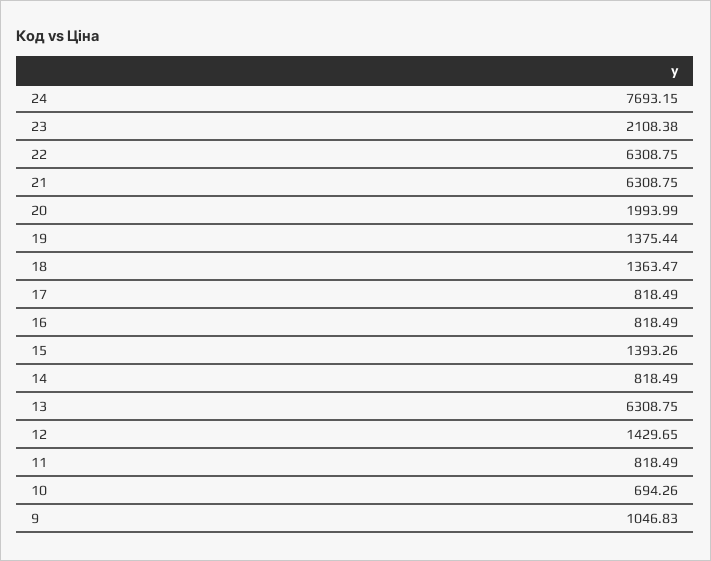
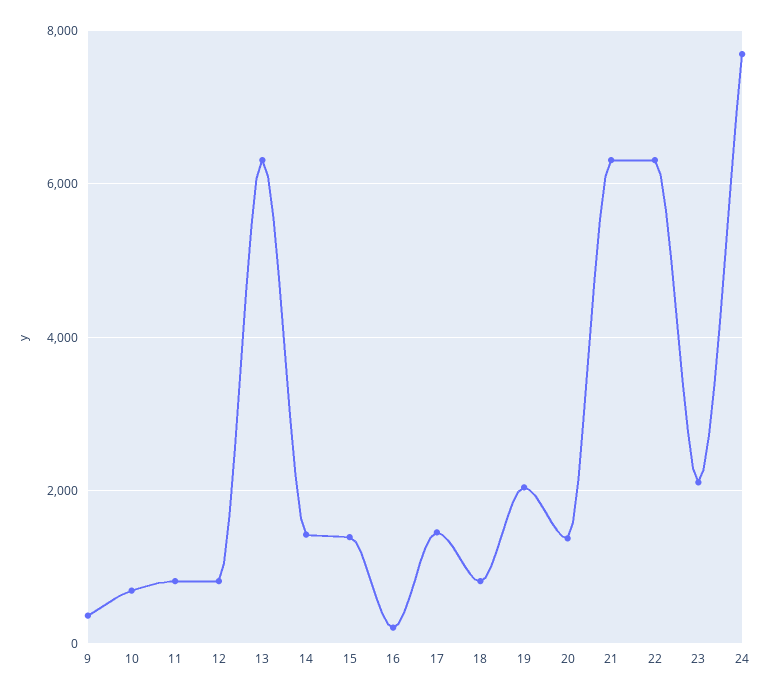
20: 1993.99 -> 1400
19: 1375.44 -> 2000
18: 1363.47 -> 800
17: 818.49 -> 1400
16: 818.49 -> 200
14: 818.49 -> 1400
12: 1429.65 -> 800
9: 1046.83 -> 400

